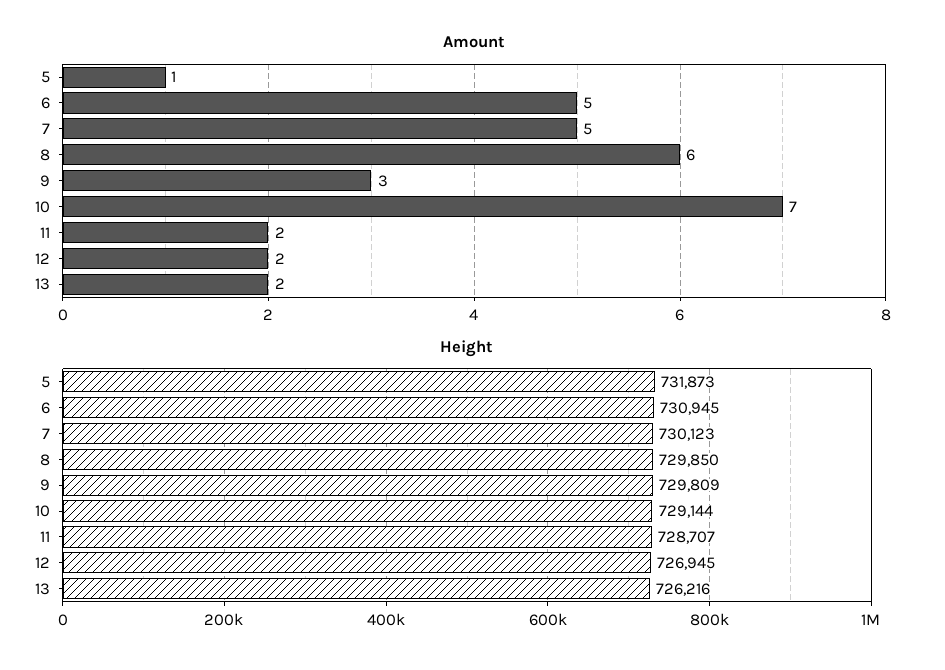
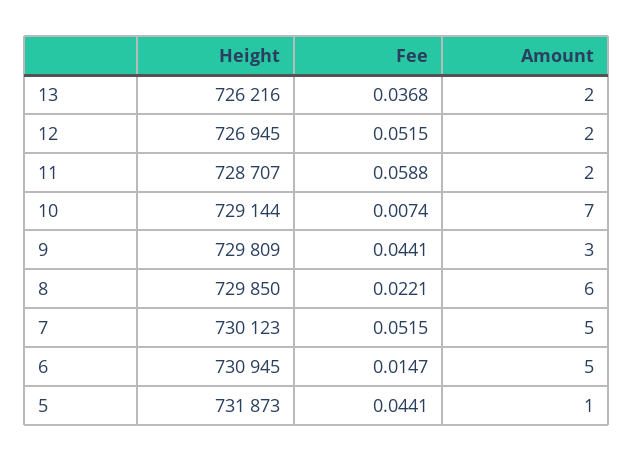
Fee, 13: none -> 0.0368
Fee, 12: none -> 0.0515
Fee, 11: none -> 0.0588
Fee, 10: none -> 0.0074
Fee, 9: none -> 0.0441
Fee, 8: none -> 0.0221
Fee, 7: none -> 0.0515
Fee, 6: none -> 0.0147
Fee, 5: none -> 0.0441

